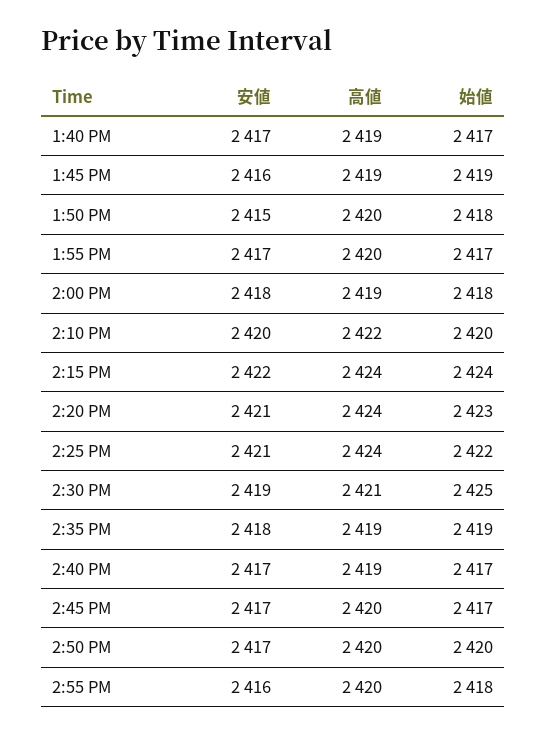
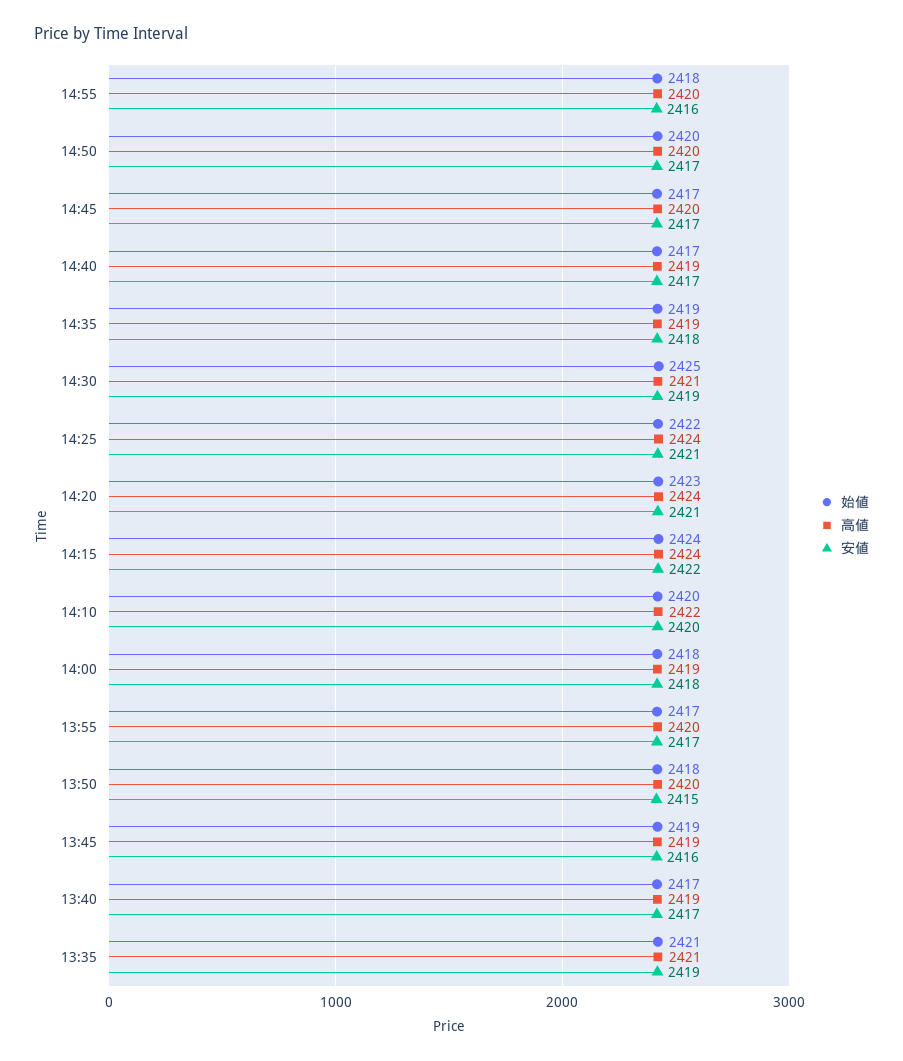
始値, 13:35: none -> 2421
高値, 13:35: none -> 2421
安値, 13:35: none -> 2419

